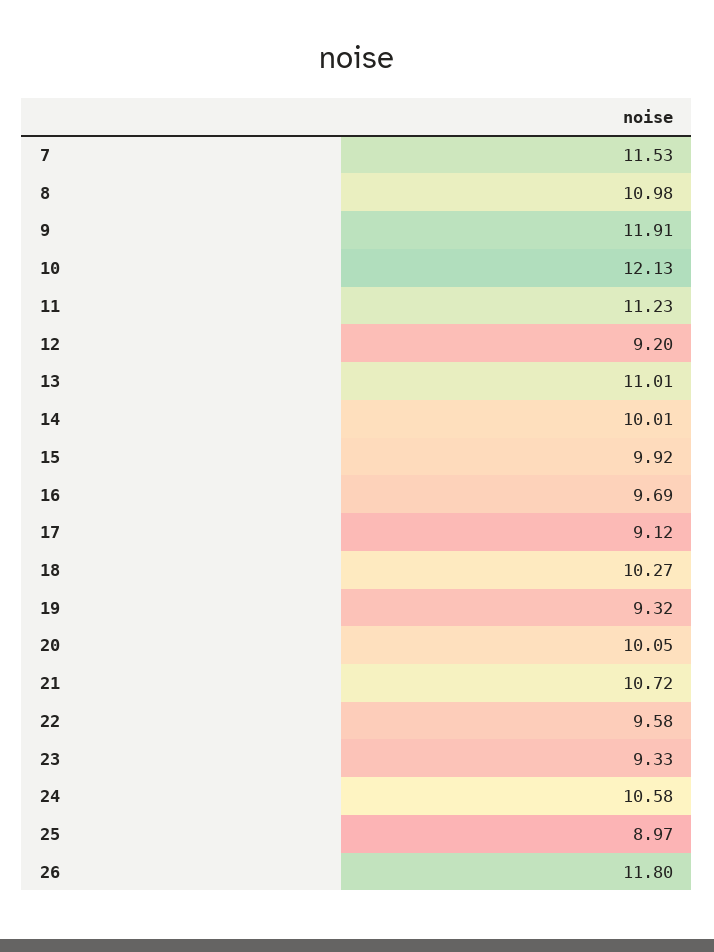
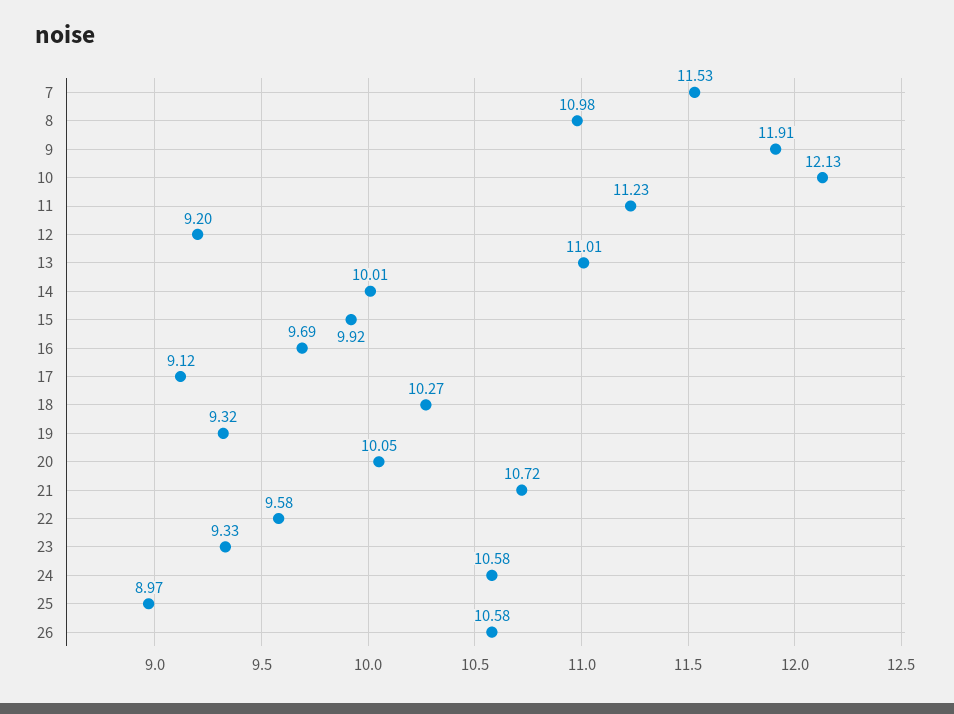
26: 11.8 -> 10.58

